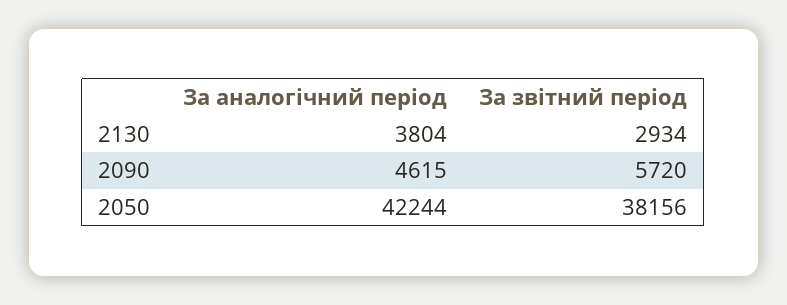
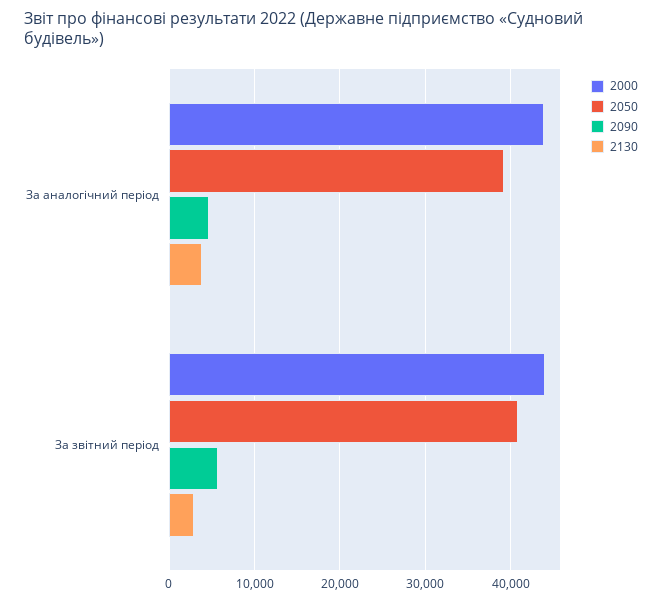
2050, За аналогічний період: 42244 -> 39000
2050, За звітний період: 38156 -> 41000
2000, За аналогічний період: none -> 44000
2000, За звітний період: none -> 44000

